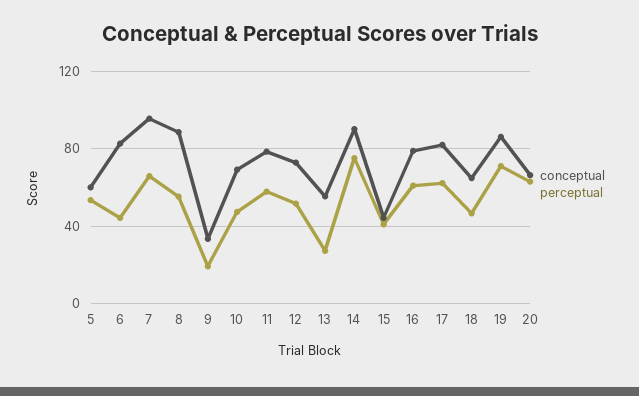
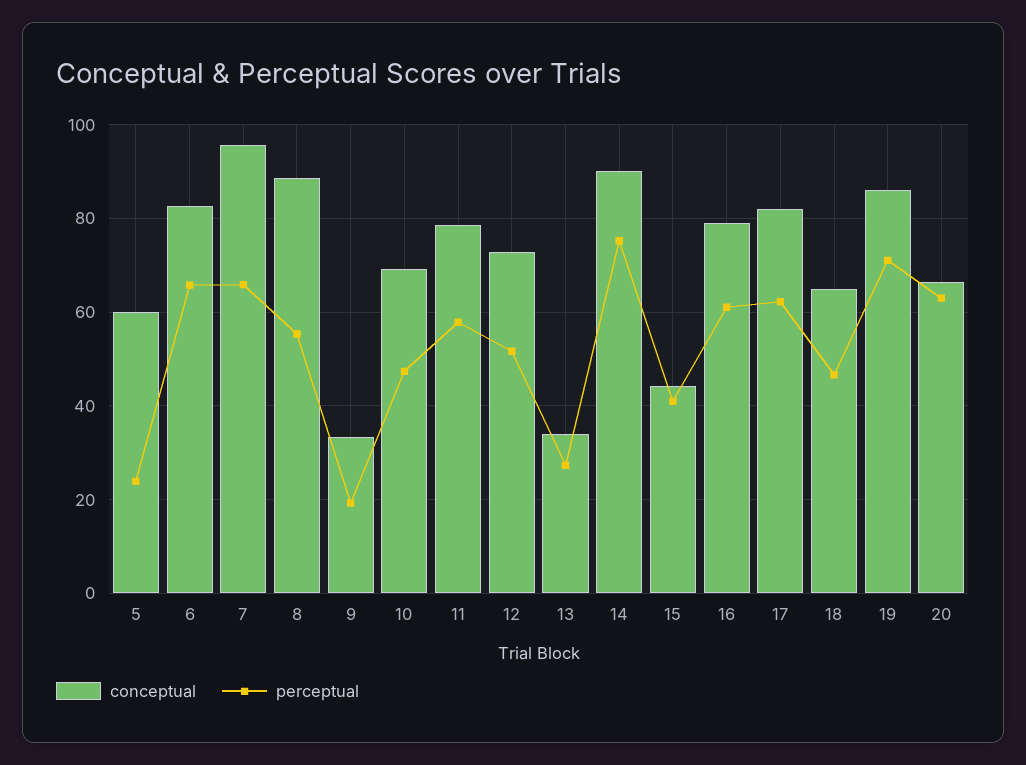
perceptual, 5: 55 -> 24
perceptual, 6: 45 -> 66
conceptual, 13: 55 -> 34

